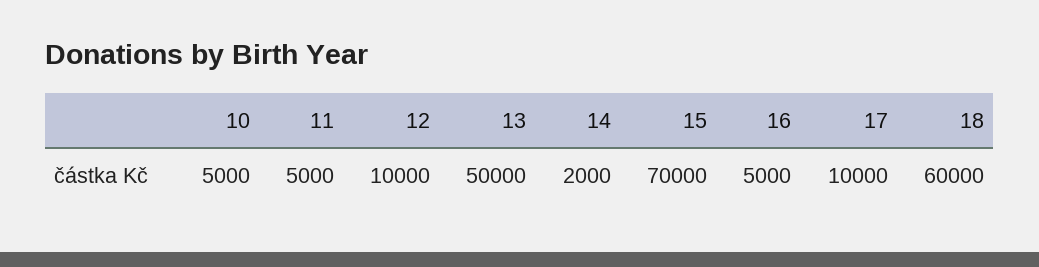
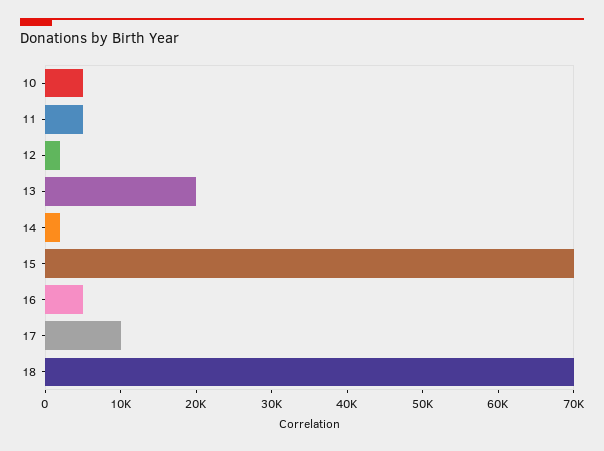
12: 10000 -> 2000
13: 50000 -> 20000
18: 60000 -> 70000

